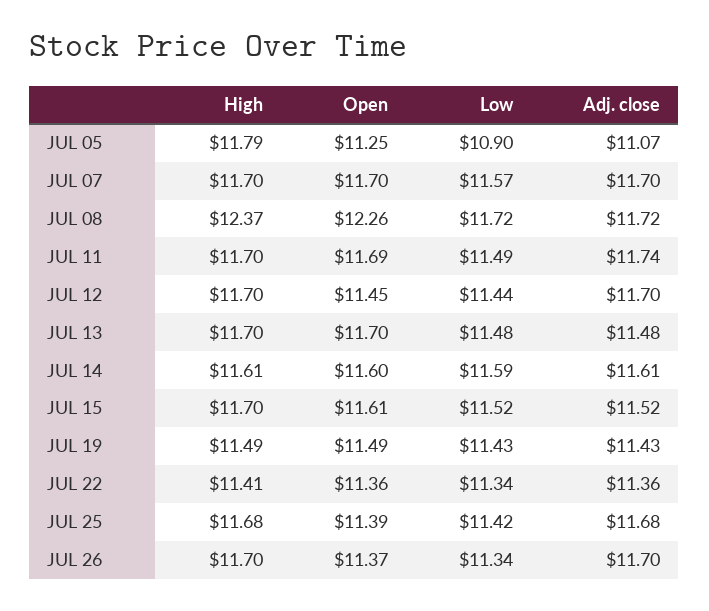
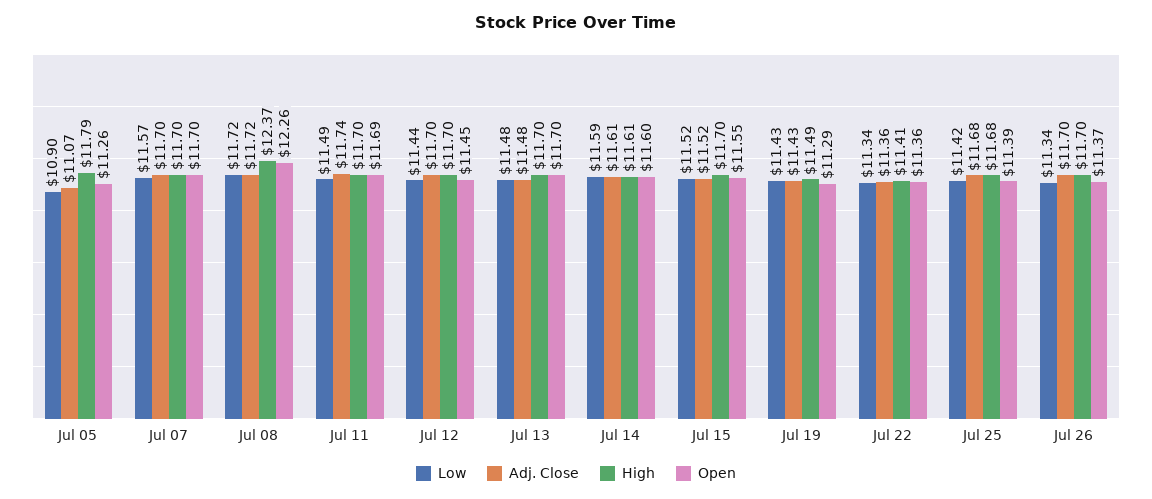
Open, JUL 05: 11.25 -> 11.26
Open, JUL 15: 11.61 -> 11.55
Open, JUL 19: 11.49 -> 11.29

